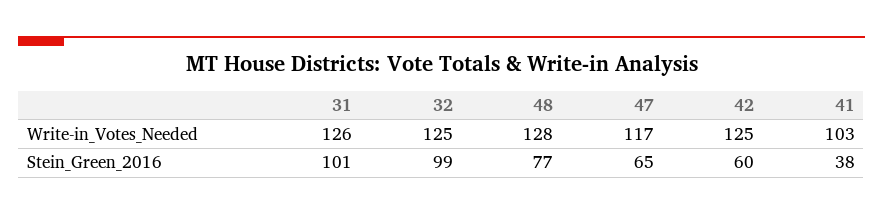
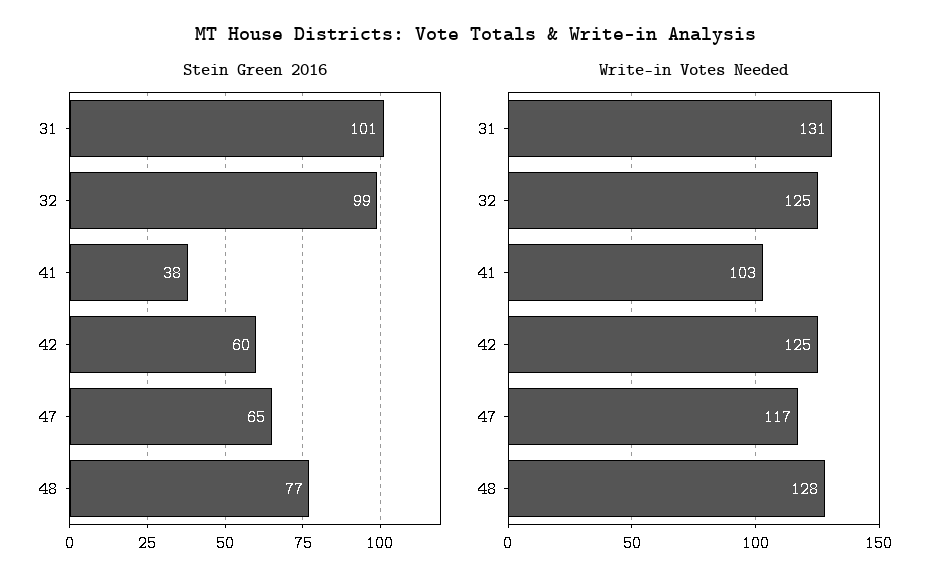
Write-in_Votes_Needed, 31: 126 -> 131

